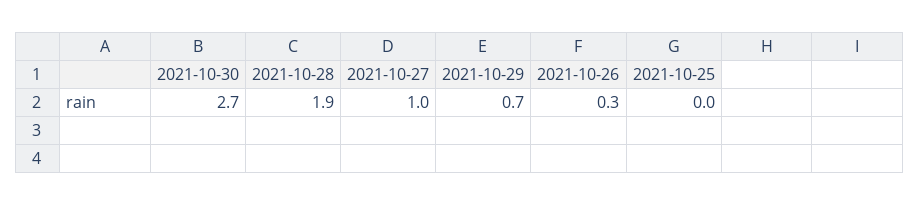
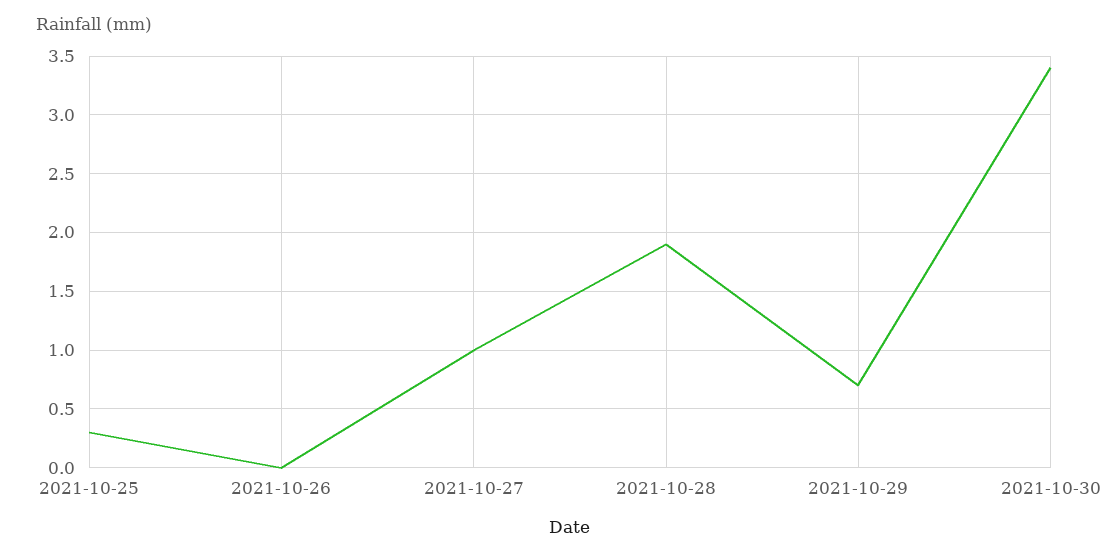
2021-10-30: 2.7 -> 3.4
2021-10-26: 0.3 -> 0
2021-10-25: 0 -> 0.3

